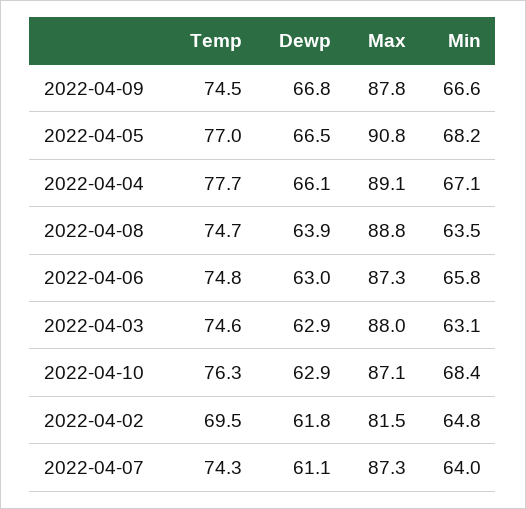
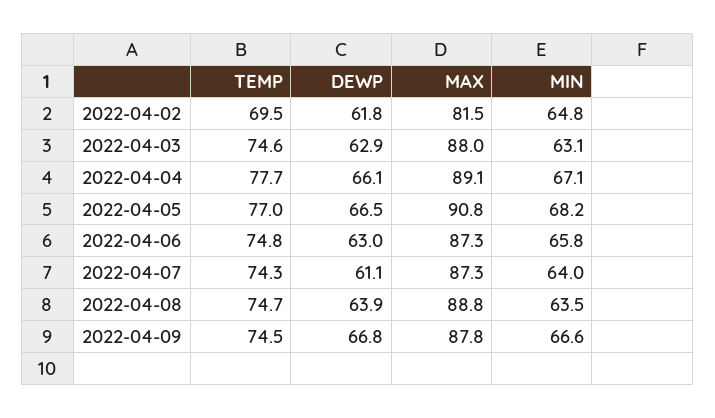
Temp, 2022-04-10: 76.3 -> none
Dewp, 2022-04-10: 62.9 -> none
Max, 2022-04-10: 87.1 -> none
Min, 2022-04-10: 68.4 -> none

